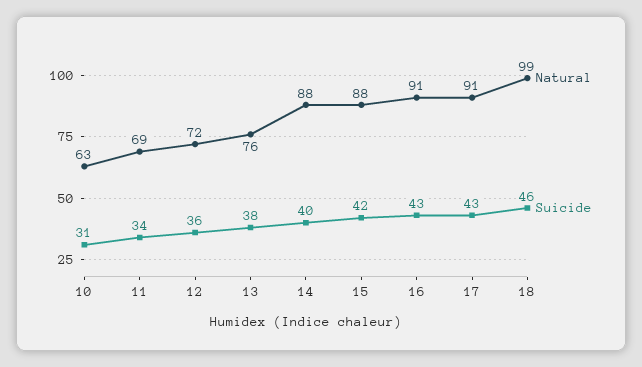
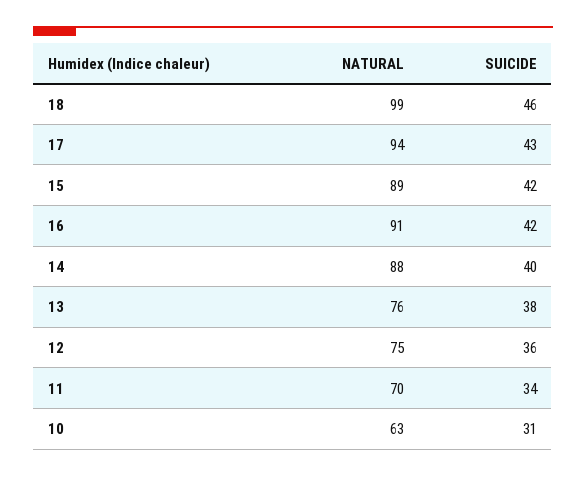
Natural, 11: 69 -> 70
Natural, 12: 72 -> 75
Natural, 15: 88 -> 89
Suicide, 16: 43 -> 42
Natural, 17: 91 -> 94

